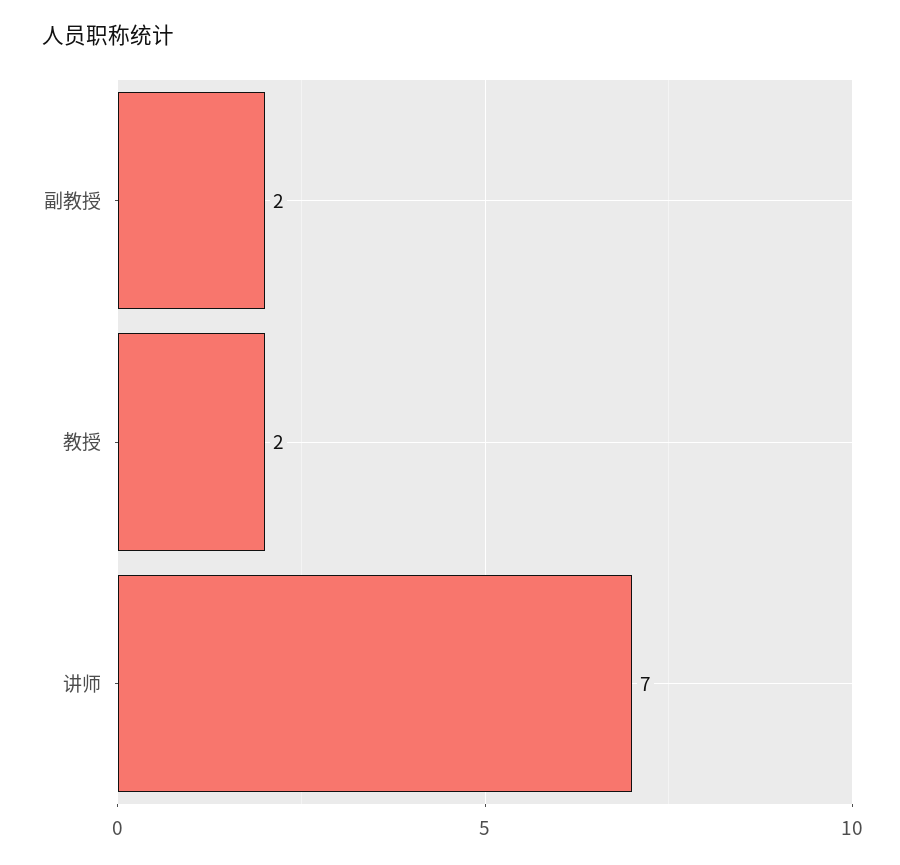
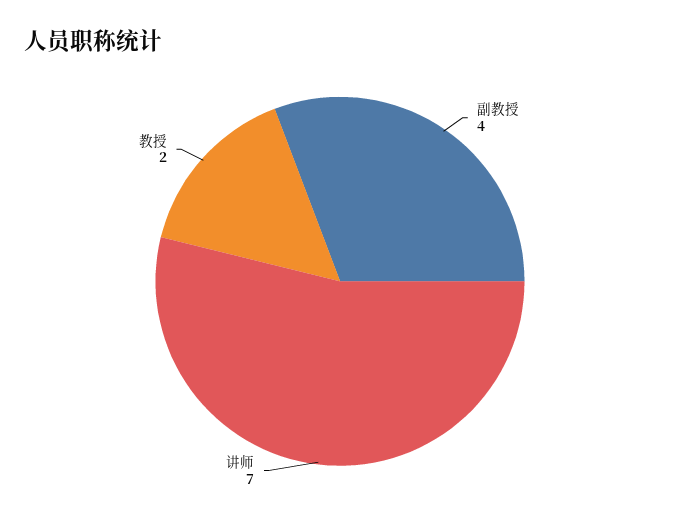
副教授: 2 -> 4

